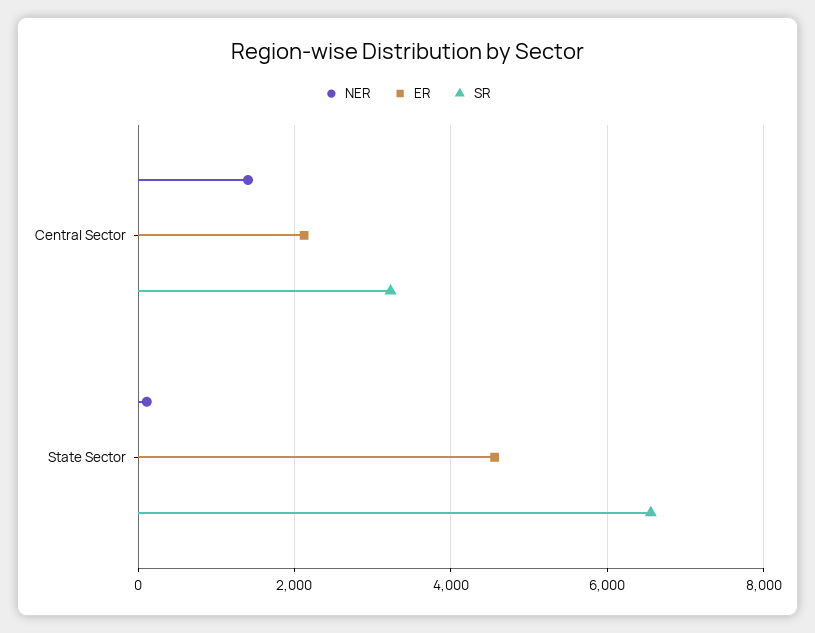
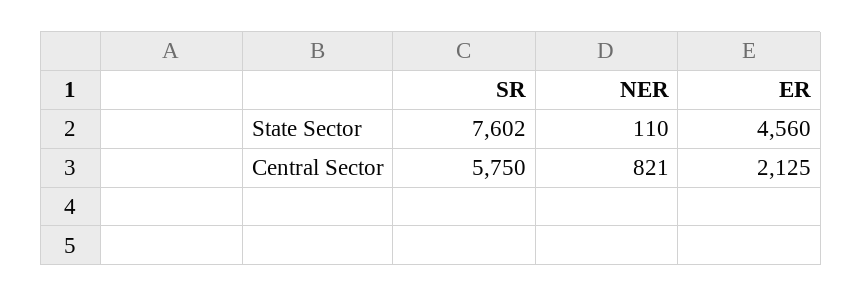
NER, Central Sector: 1400 -> 821
SR, Central Sector: 3200 -> 5750
SR, State Sector: 6600 -> 7602

